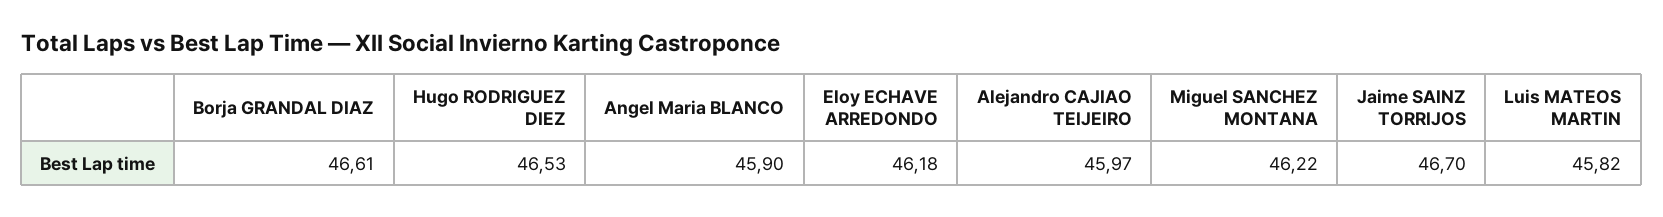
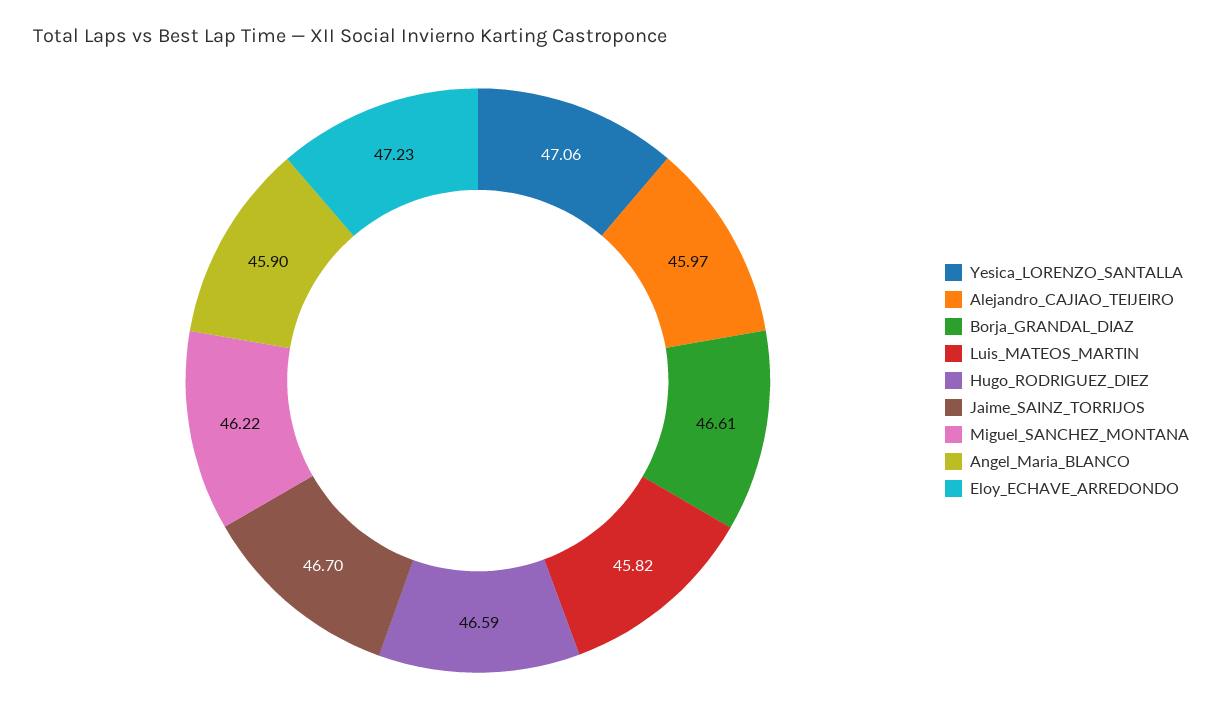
Hugo RODRIGUEZ DIEZ: 46.53 -> 46.59
Eloy ECHAVE ARREDONDO: 46.18 -> 47.23
Yesica_LORENZO_SANTALLA: none -> 47.06

